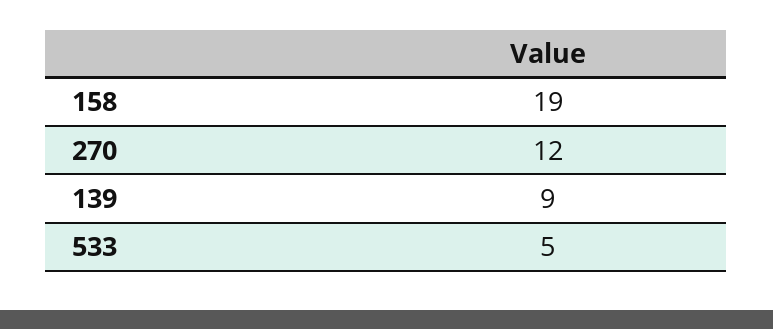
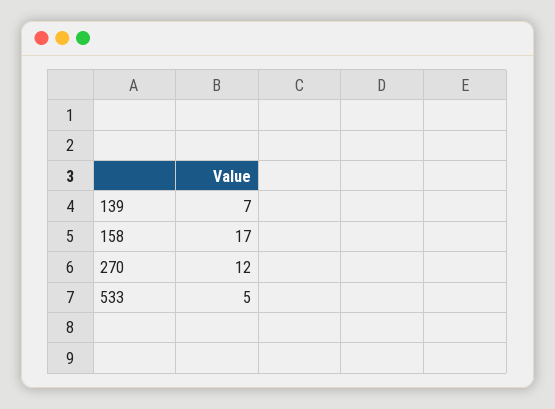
158: 19 -> 17
139: 9 -> 7

